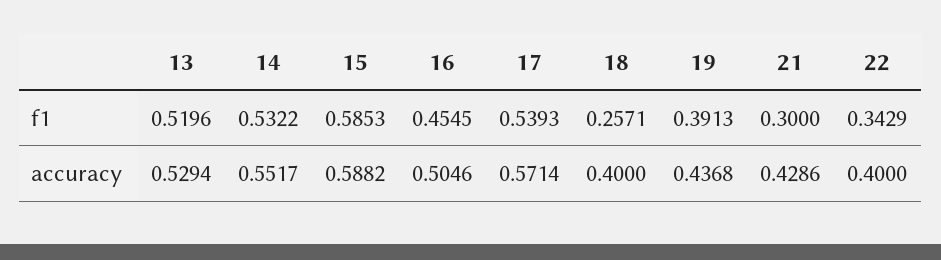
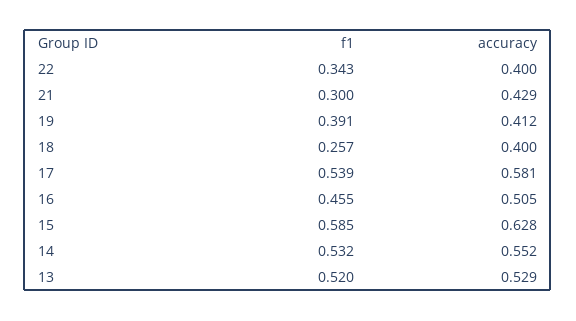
15, accuracy: 0.5882 -> 0.628
17, accuracy: 0.5714 -> 0.581
19, accuracy: 0.4368 -> 0.412

